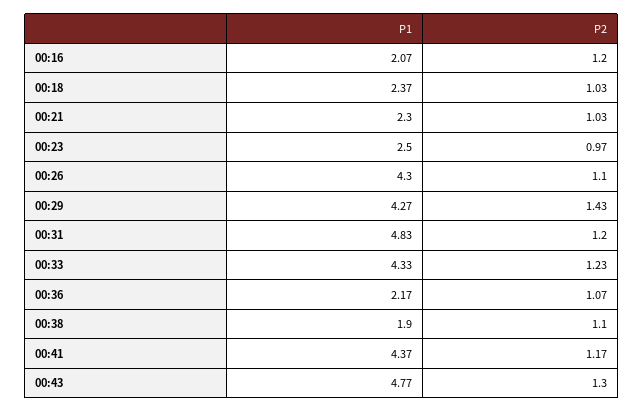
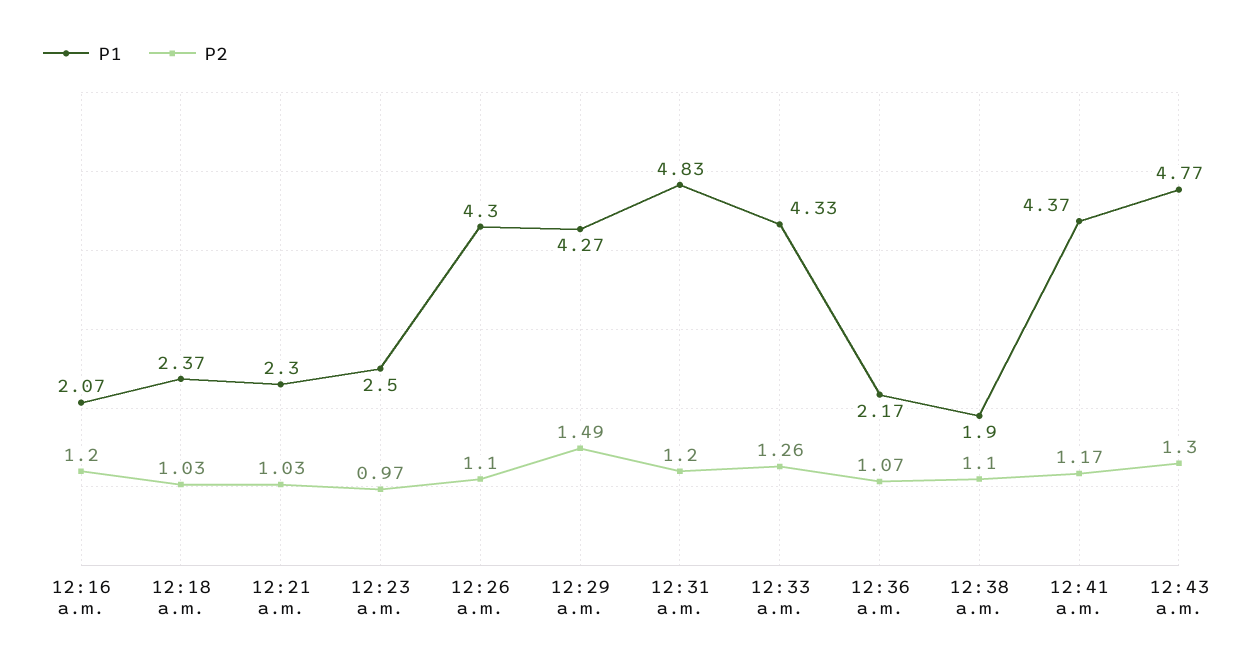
P2, 00:29: 1.43 -> 1.49
P2, 00:33: 1.23 -> 1.26

